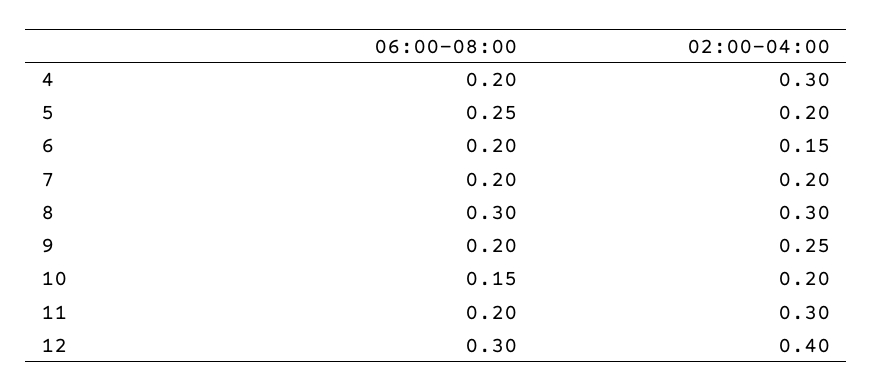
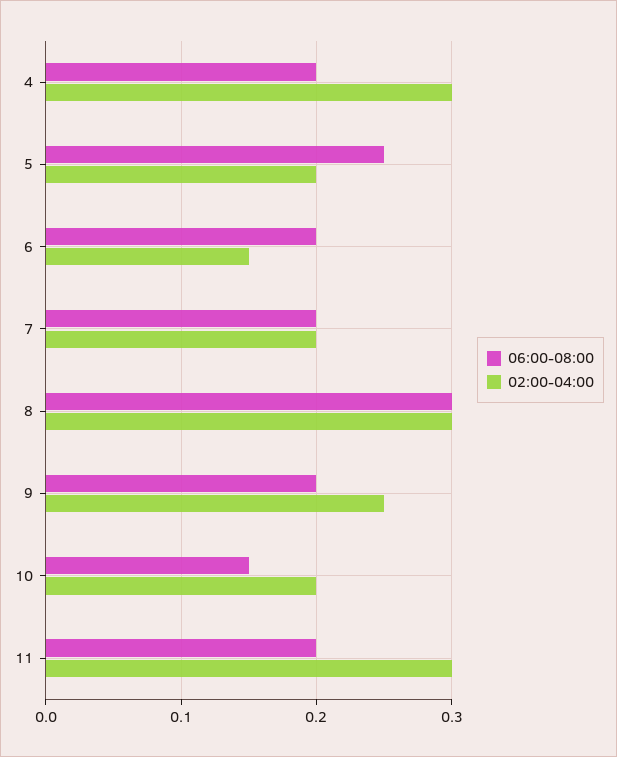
06:00-08:00, 12: 0.3 -> none
02:00-04:00, 12: 0.4 -> none

